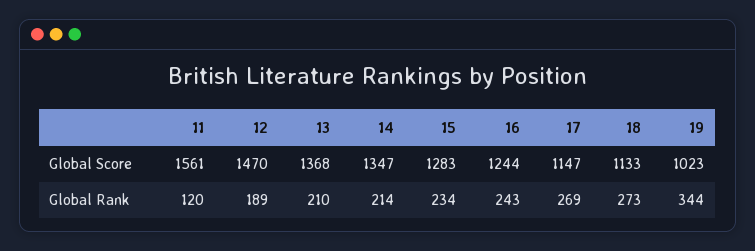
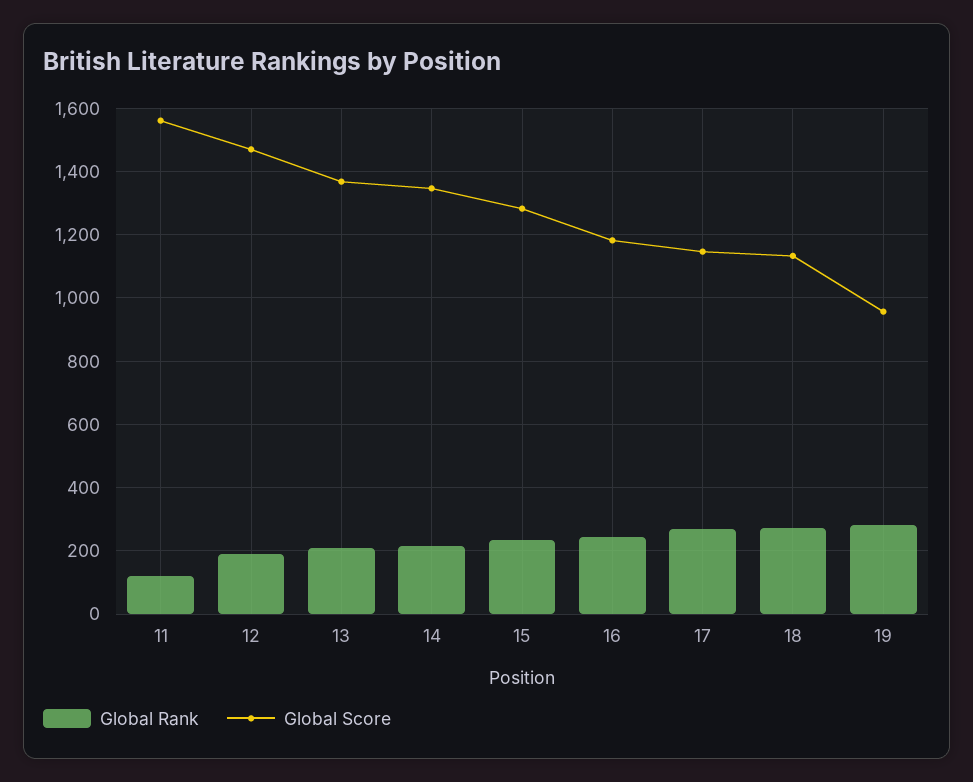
Global Score, 16: 1244 -> 1180
Global Score, 19: 1023 -> 960
Global Rank, 19: 344 -> 280

